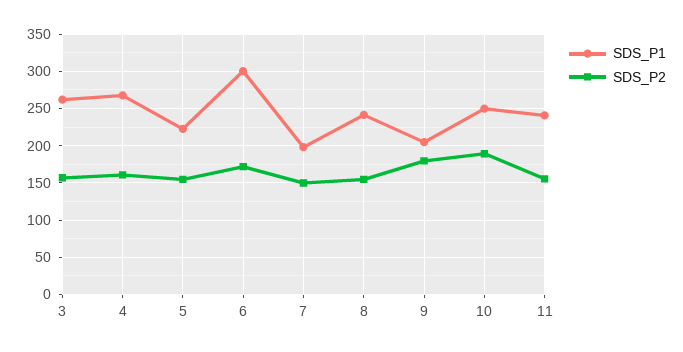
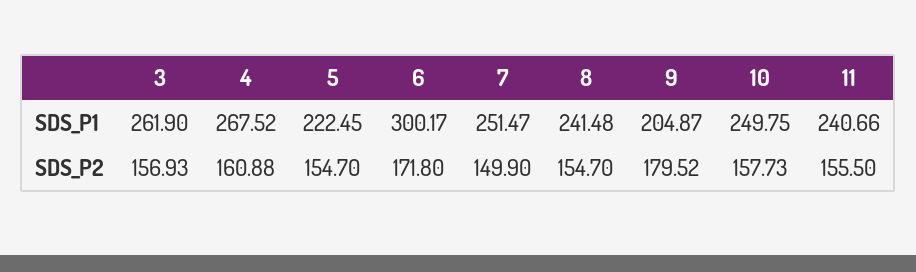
SDS_P1, 7: 200 -> 251.47
SDS_P2, 10: 190 -> 157.73

